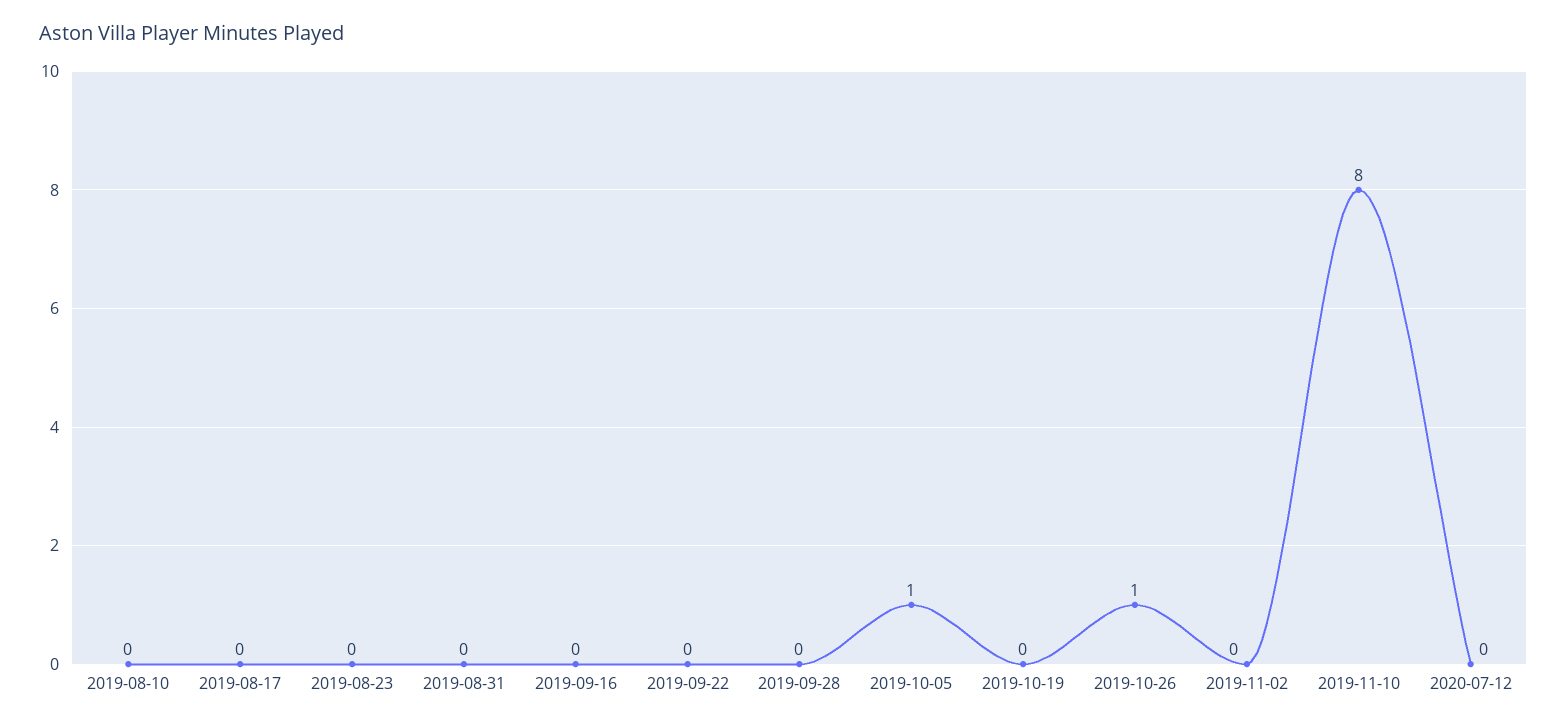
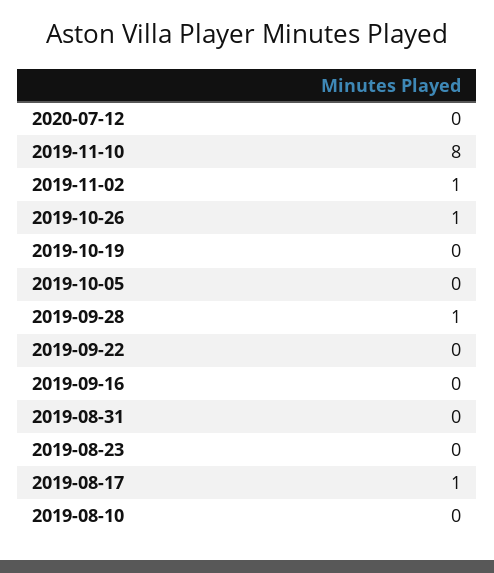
2019-08-17: 0 -> 1
2019-09-28: 0 -> 1
2019-10-05: 1 -> 0
2019-11-02: 0 -> 1

